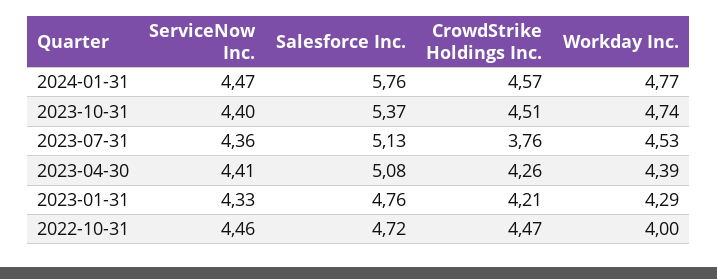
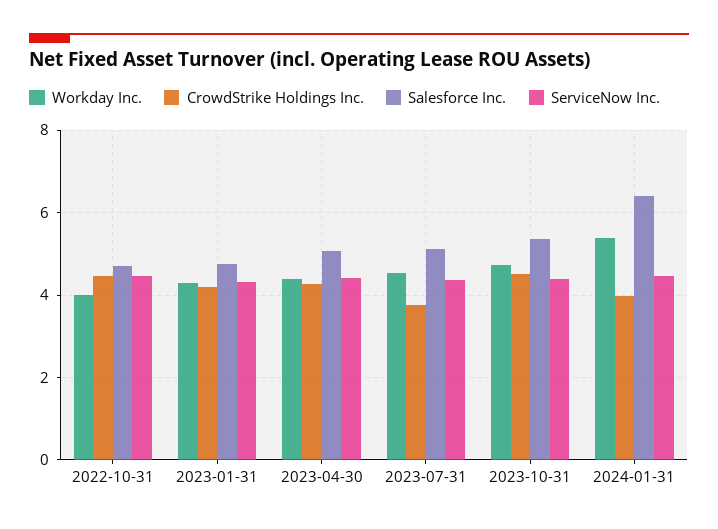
Salesforce Inc., 2024-01-31: 5.76 -> 6.4
CrowdStrike Holdings Inc., 2024-01-31: 4.57 -> 4
Workday Inc., 2024-01-31: 4.77 -> 5.4

